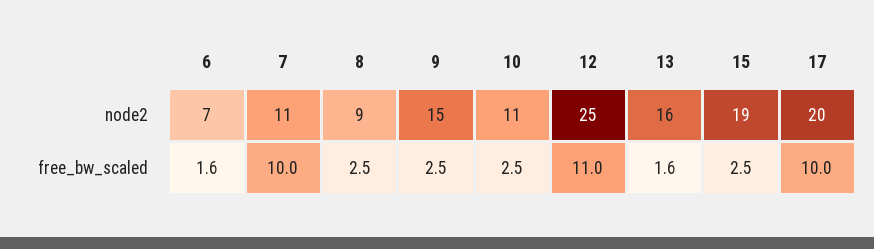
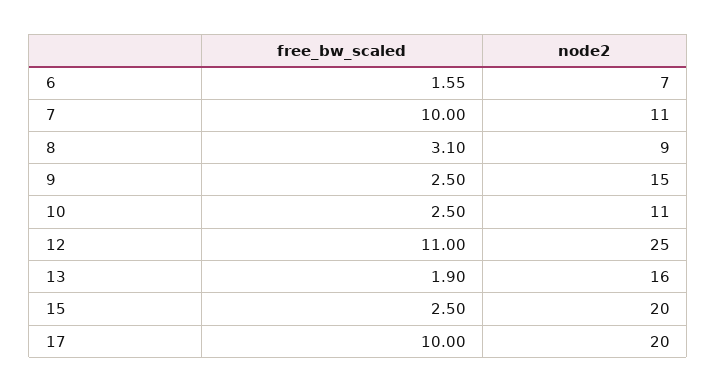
15, node2: 19 -> 20
8, free_bw_scaled: 2.5 -> 3.1
13, free_bw_scaled: 1.6 -> 1.9

